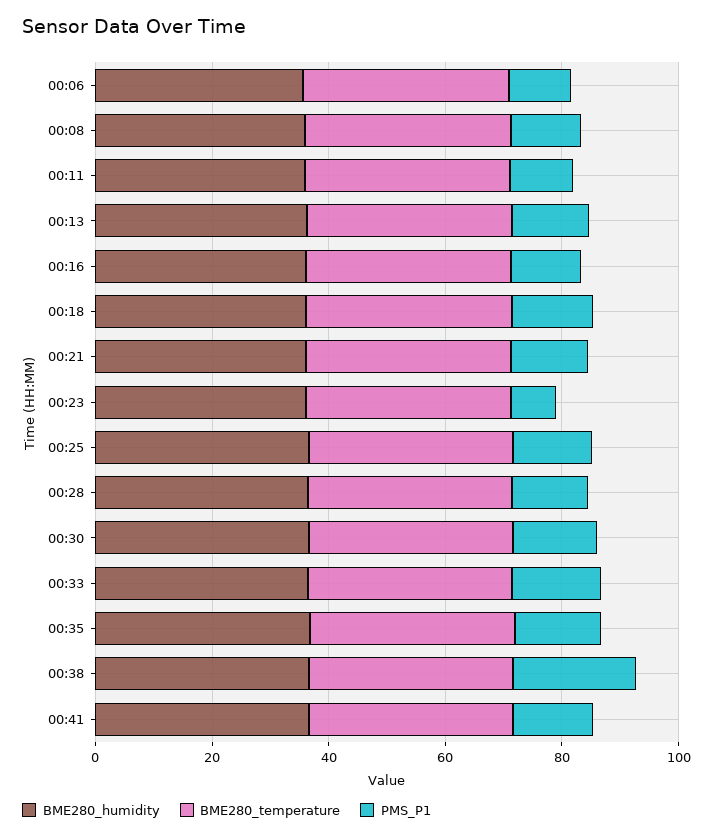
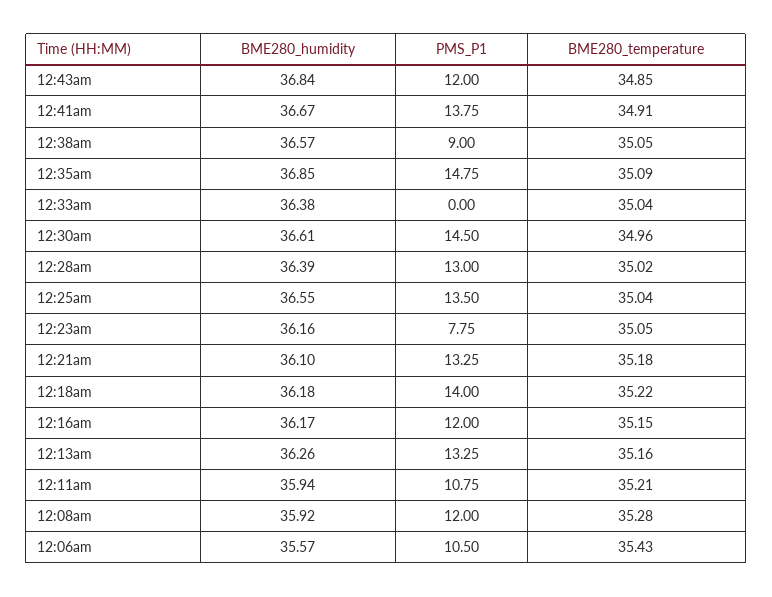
PMS_P1, 00:33: 15 -> 0
PMS_P1, 00:38: 20 -> 9
BME280_humidity, 12:43am: none -> 36.84
PMS_P1, 12:43am: none -> 12
BME280_temperature, 12:43am: none -> 34.85

